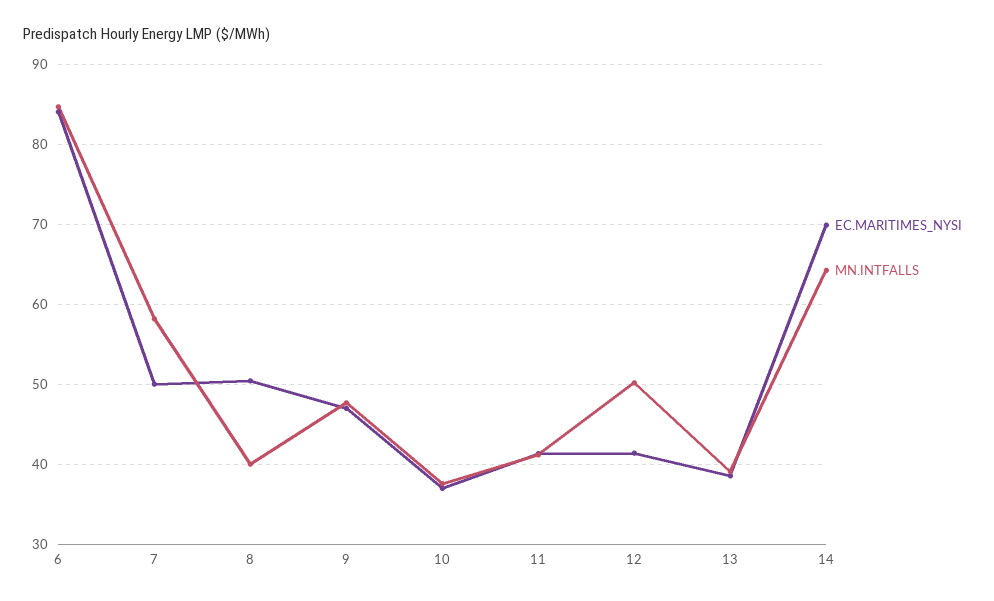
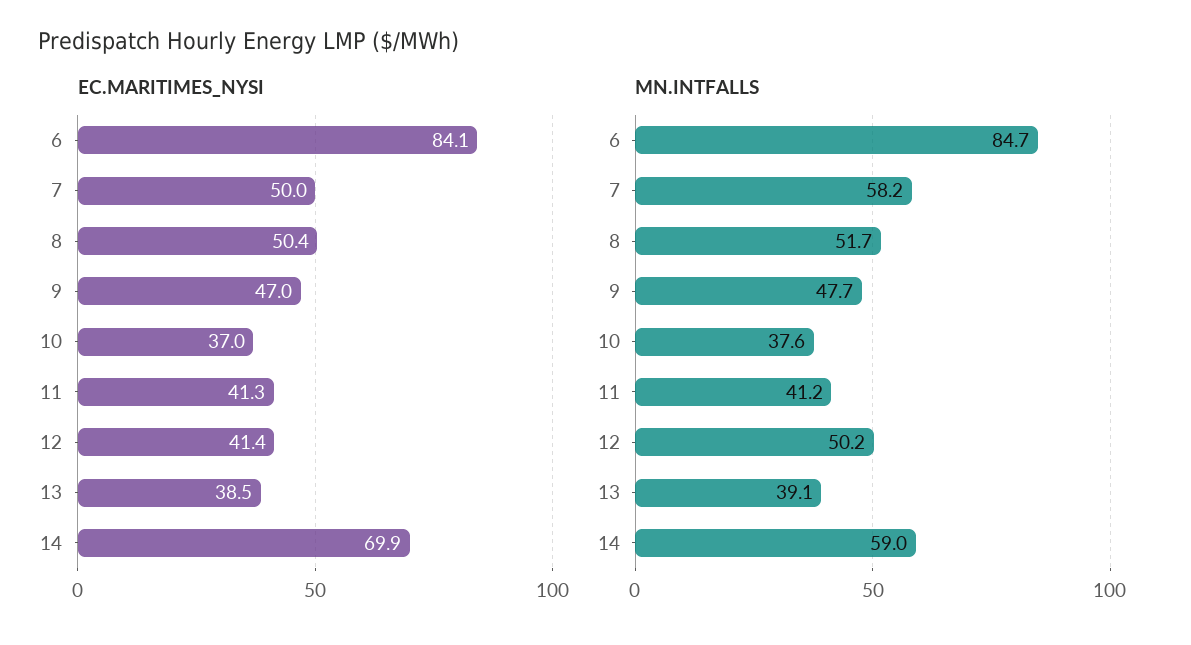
MN.INTFALLS, 8: 40 -> 51.7
MN.INTFALLS, 14: 64 -> 59

